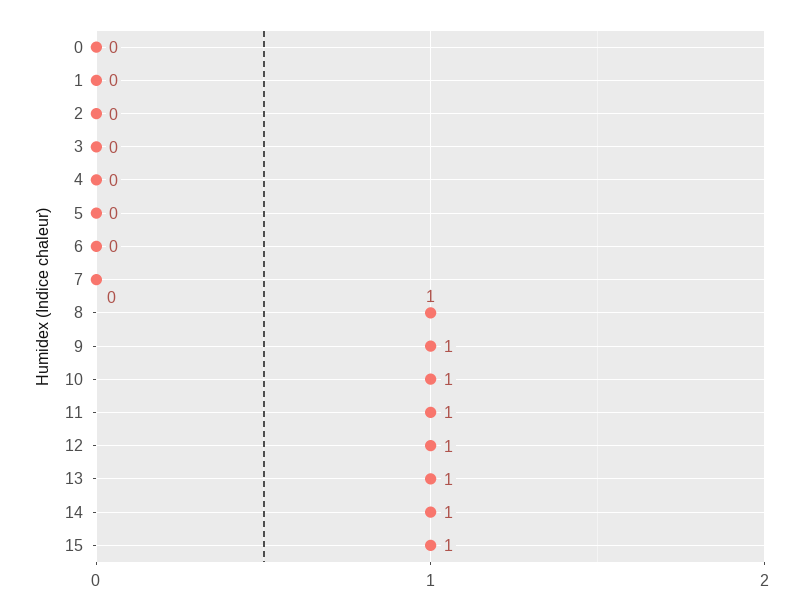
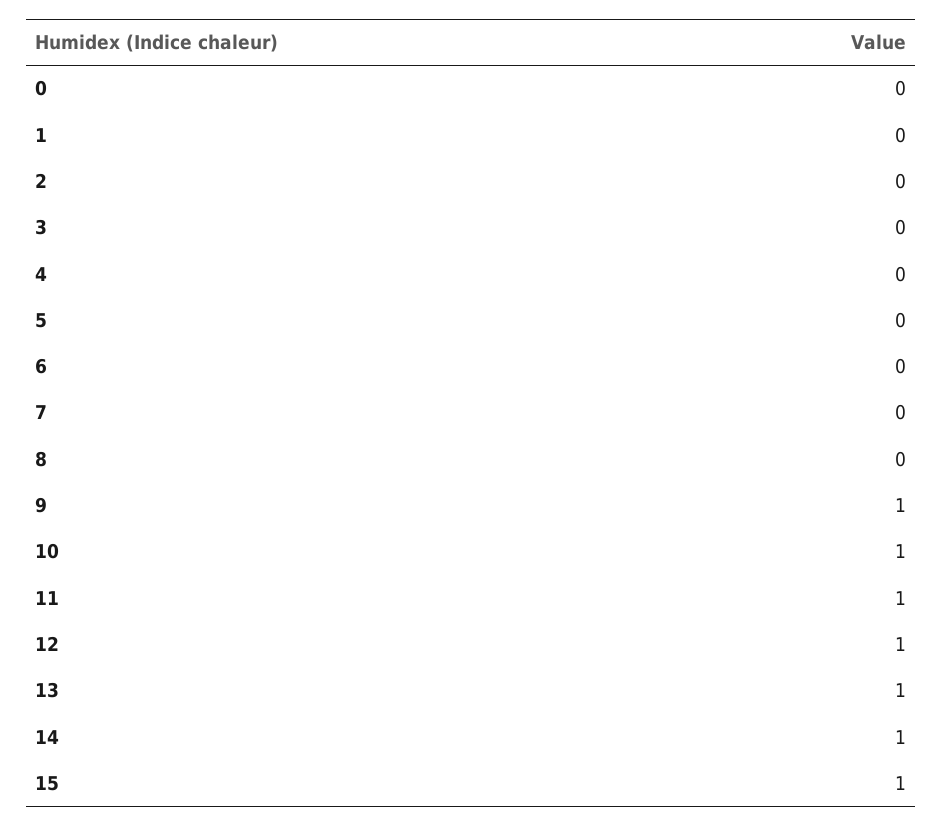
8: 1 -> 0

